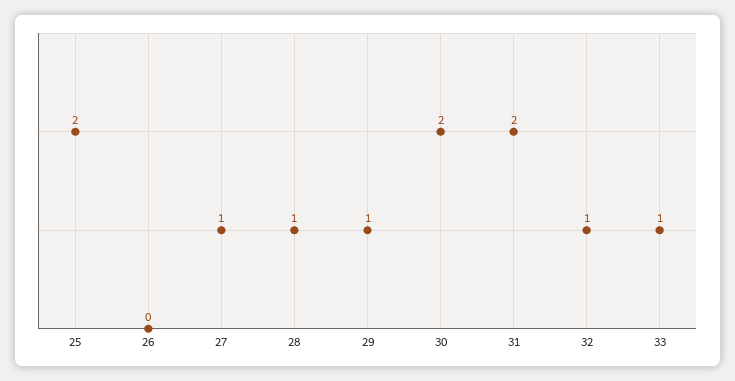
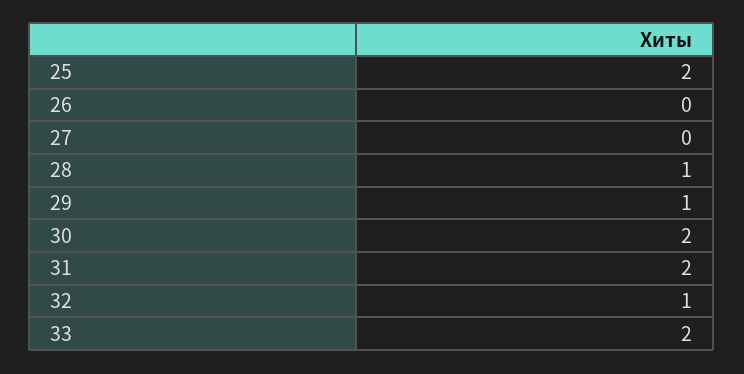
27: 1 -> 0
33: 1 -> 2

